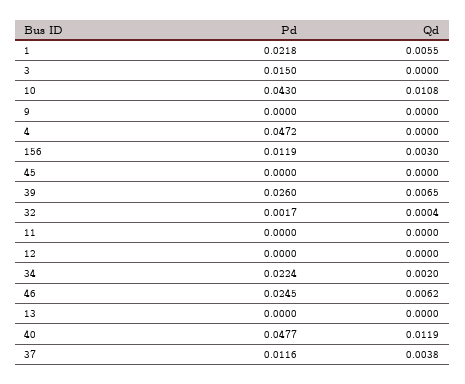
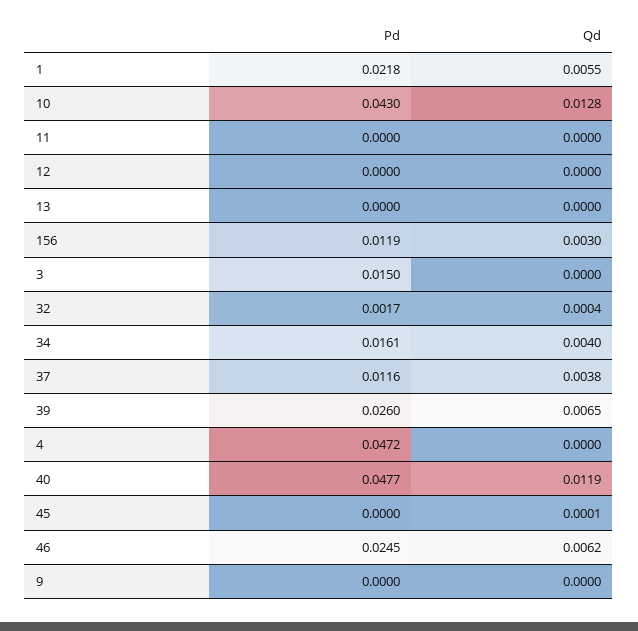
Qd, 10: 0.0108 -> 0.0128
Qd, 45: 0 -> 0.0001
Pd, 34: 0.0224 -> 0.0161
Qd, 34: 0.002 -> 0.004

